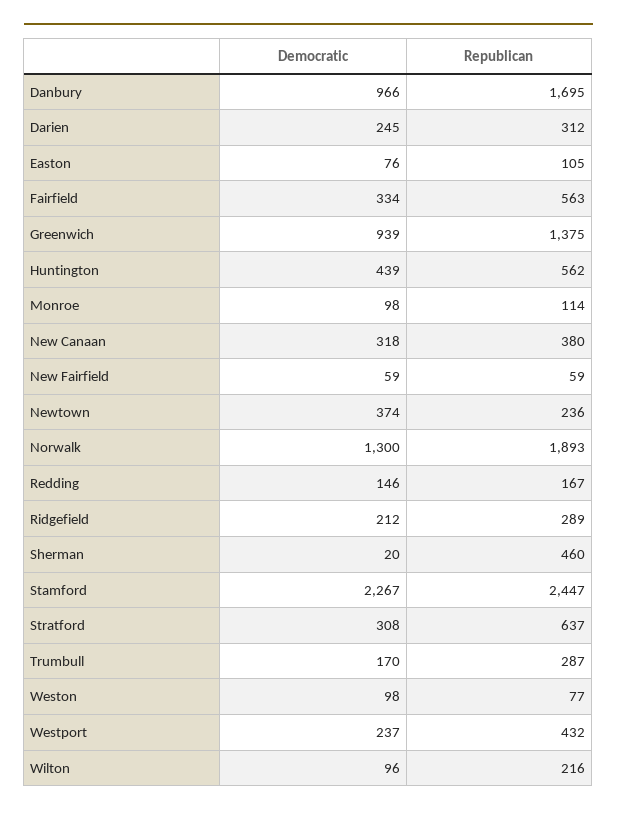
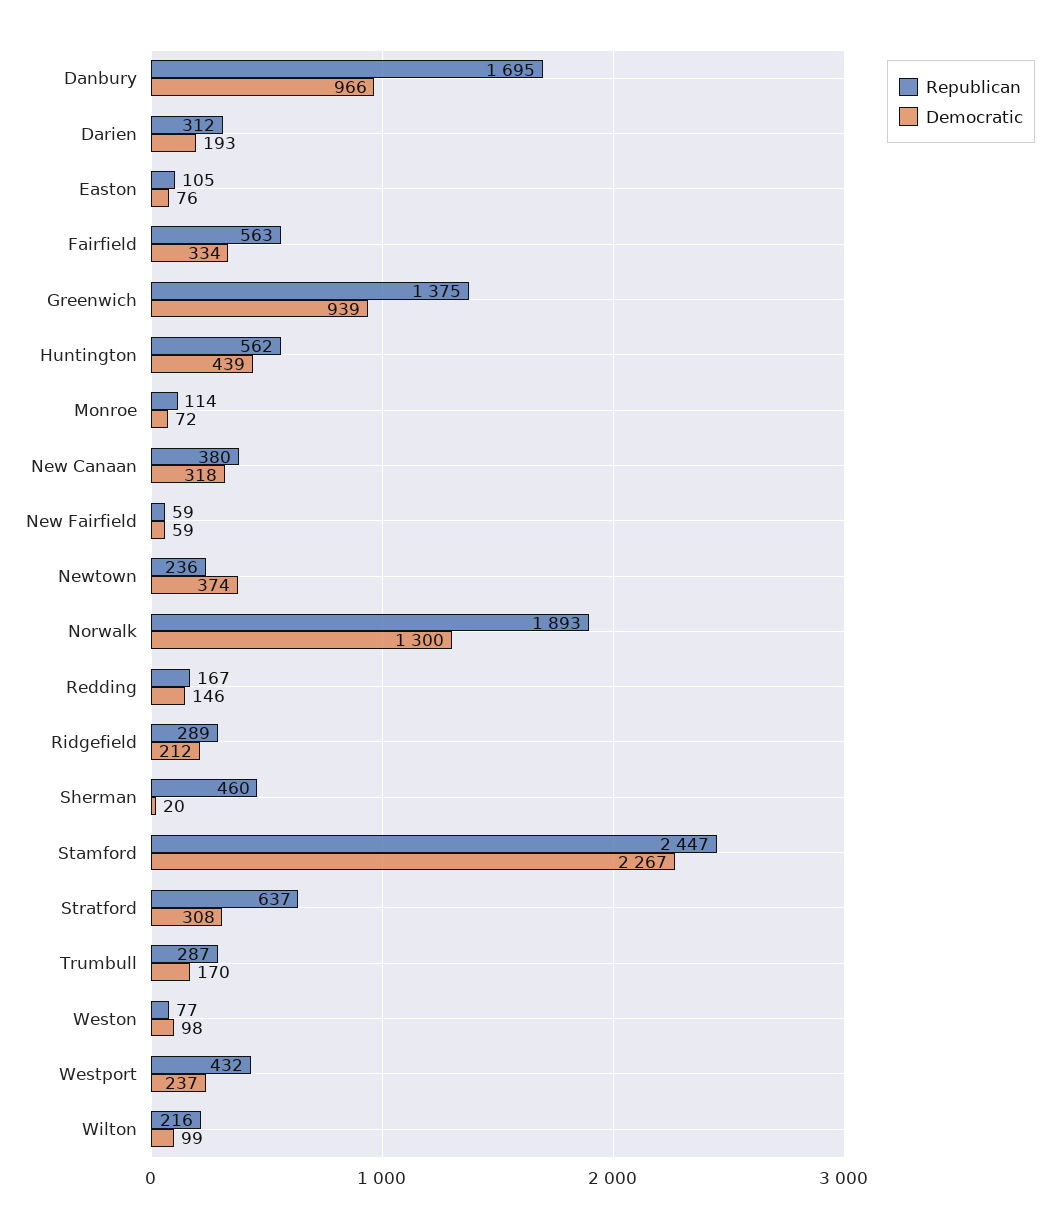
Democratic, Darien: 245 -> 193
Democratic, Monroe: 98 -> 72
Democratic, Wilton: 96 -> 99

